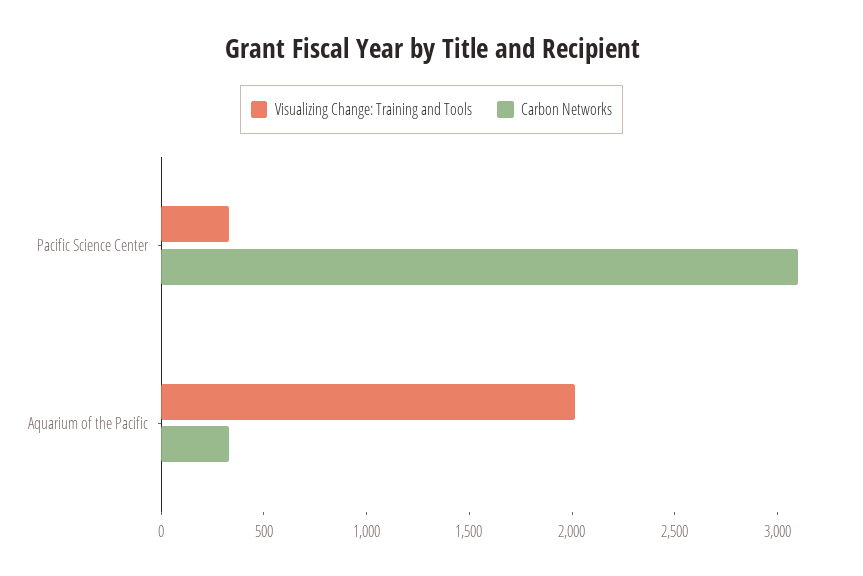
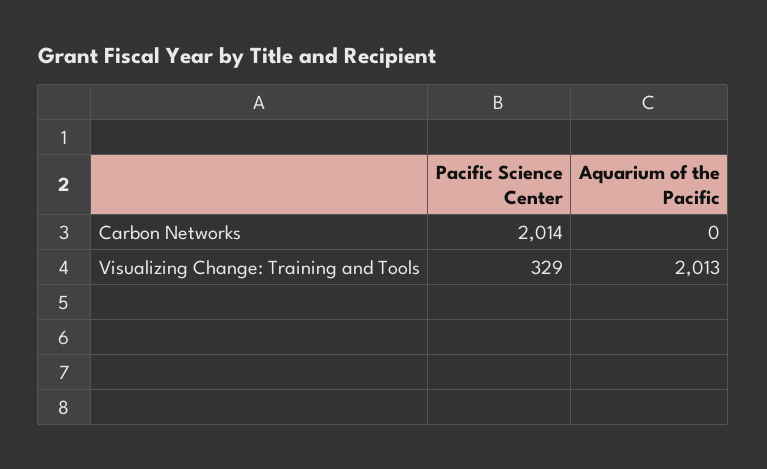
Carbon Networks, Pacific Science Center: 3100 -> 2014
Carbon Networks, Aquarium of the Pacific: 300 -> 0

